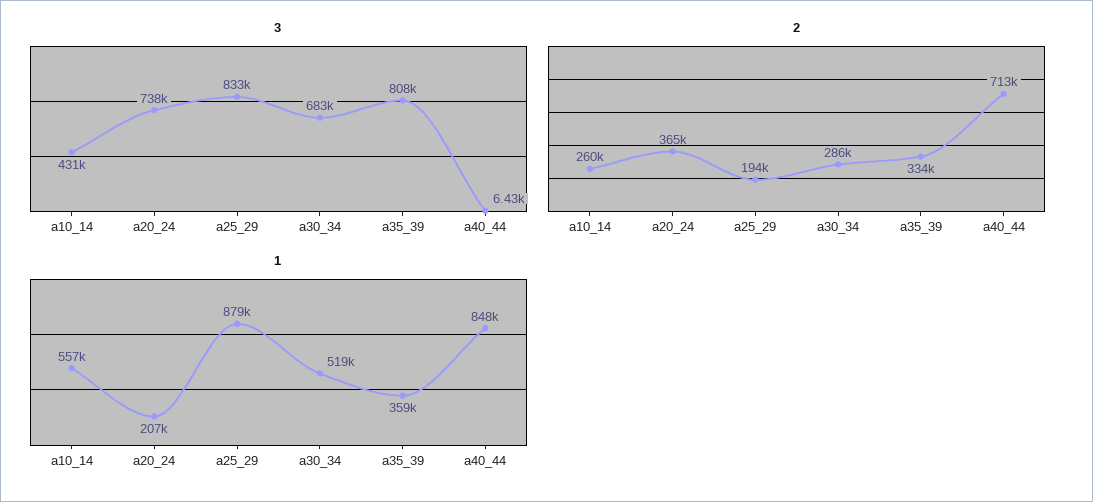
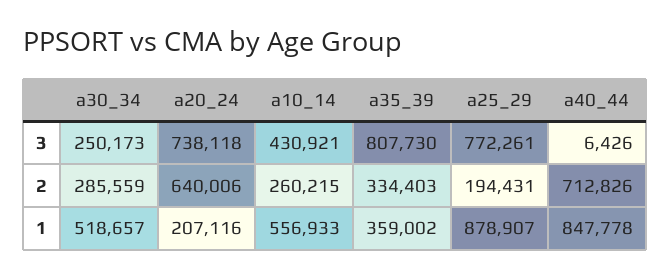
3, a25_29: 833000 -> 772261
3, a30_34: 683000 -> 250173
2, a20_24: 365000 -> 640006

